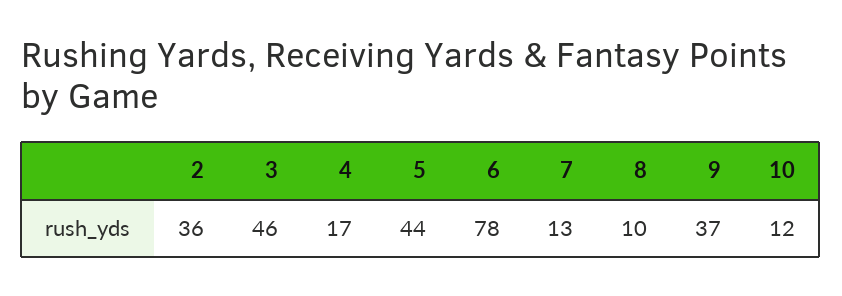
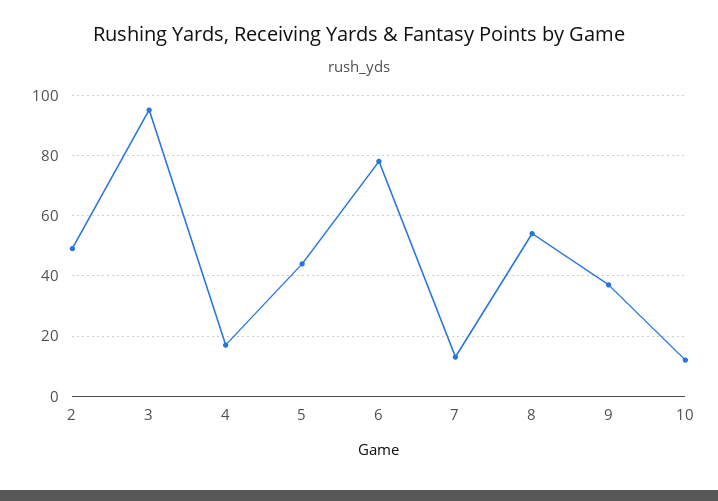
2: 36 -> 50
3: 46 -> 95
8: 10 -> 55

